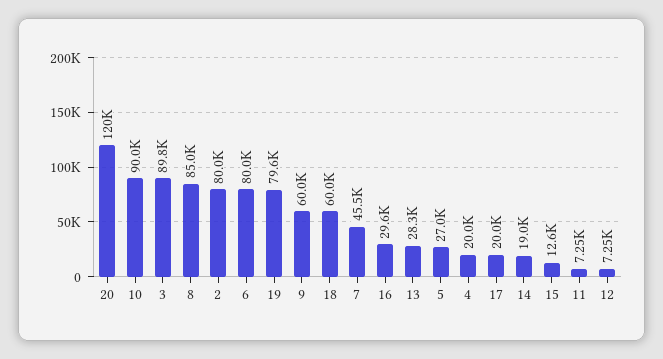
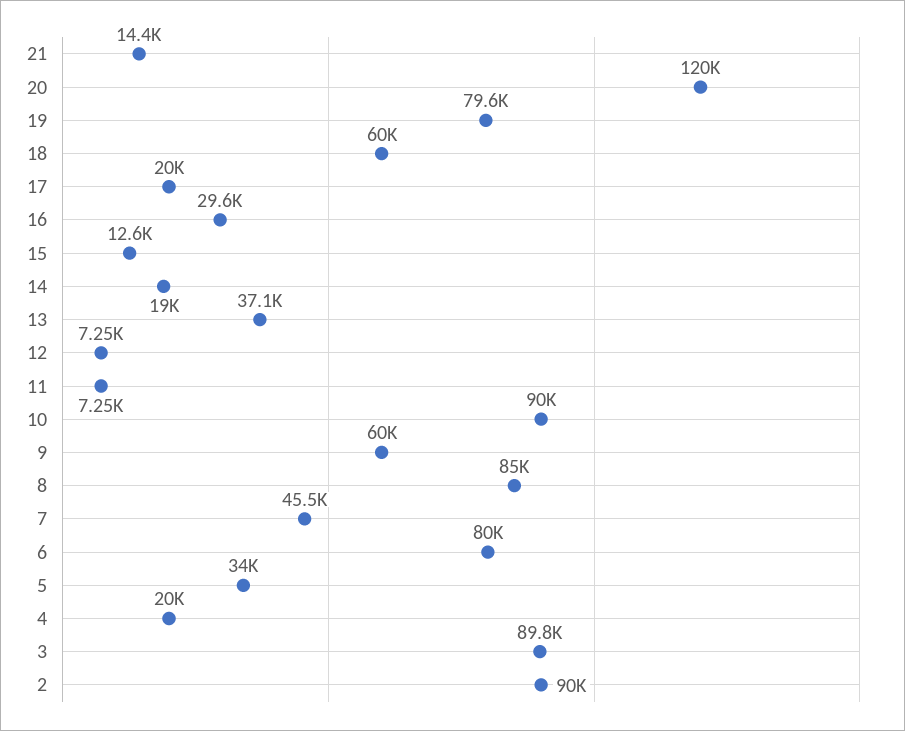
2: 80000 -> 90000
13: 28300 -> 37100
5: 27000 -> 34000
21: none -> 14400

